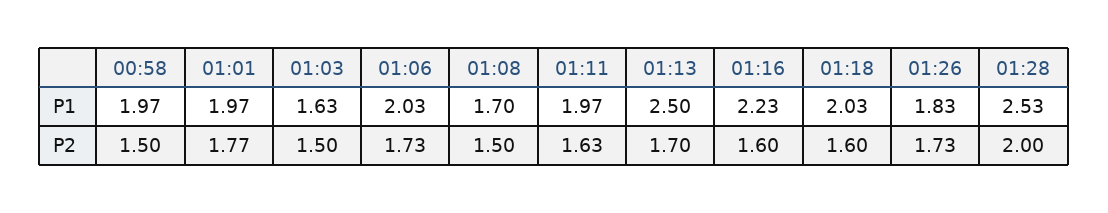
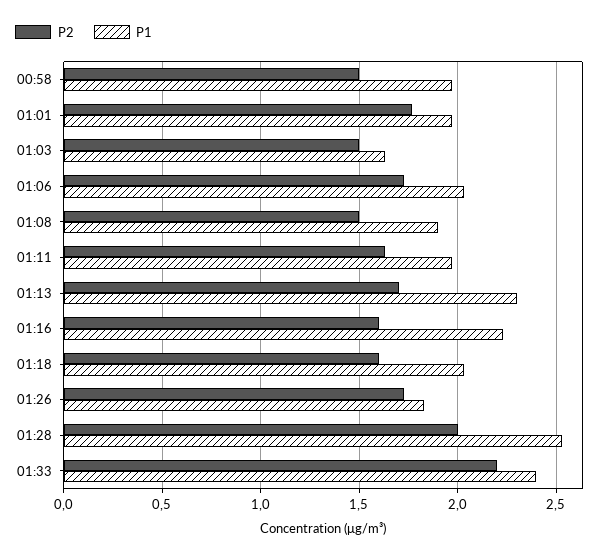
P1, 01:08: 1.7 -> 1.9
P1, 01:13: 2.5 -> 2.3
P2, 01:33: none -> 2.2
P1, 01:33: none -> 2.4

